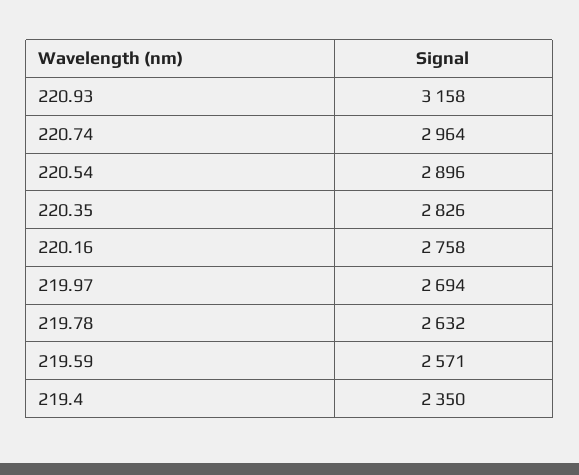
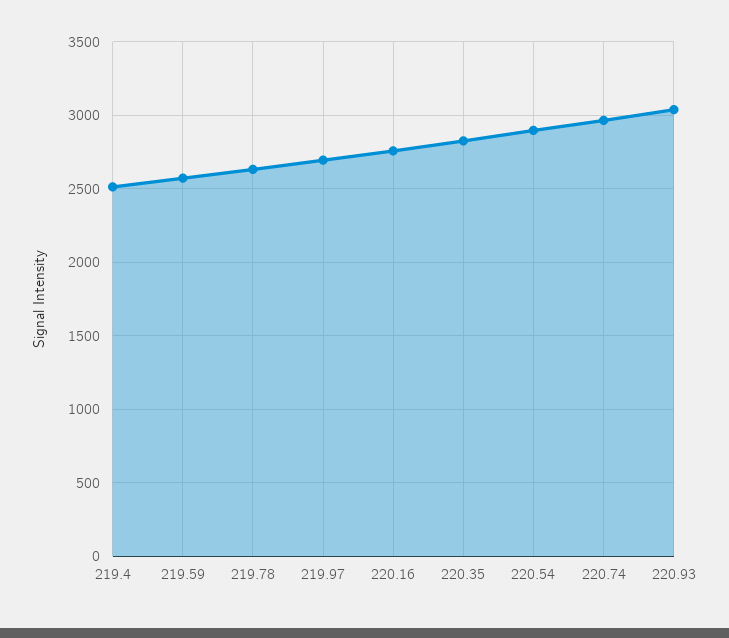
220.93: 3158 -> 3050
219.4: 2350 -> 2500

